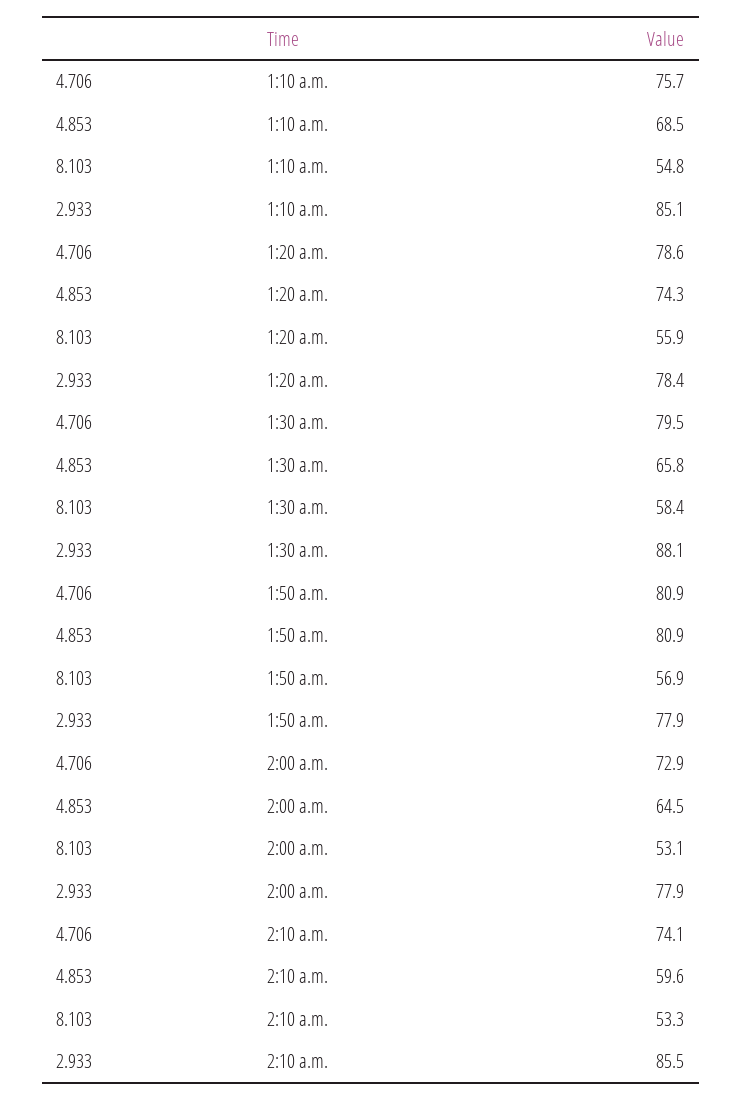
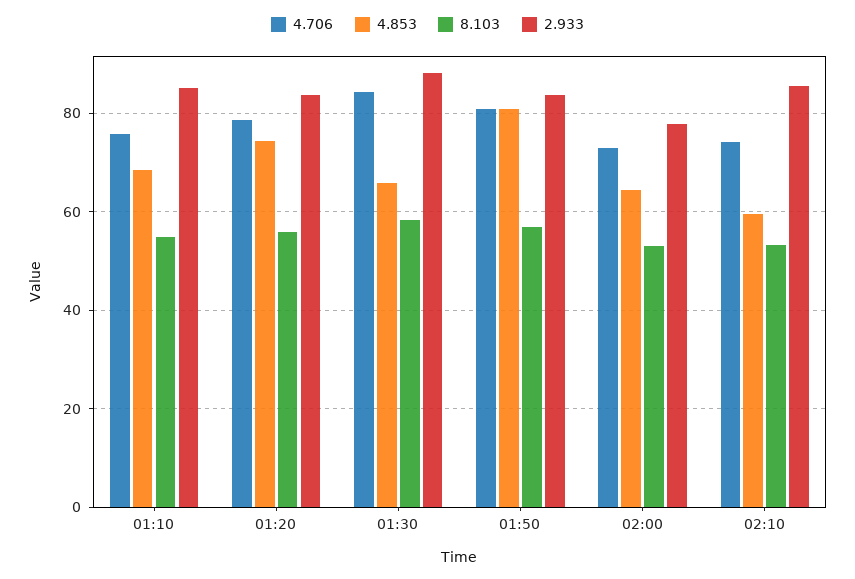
2.933, 1:20 a.m.: 78.4 -> 84
4.706, 1:30 a.m.: 79.5 -> 84
2.933, 1:50 a.m.: 77.9 -> 84

